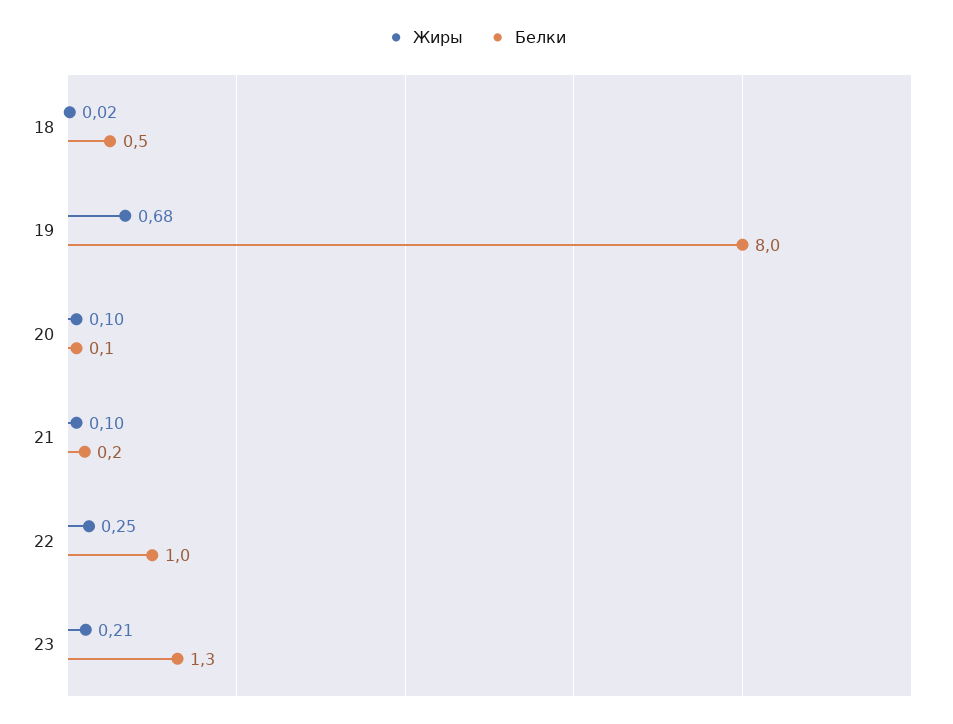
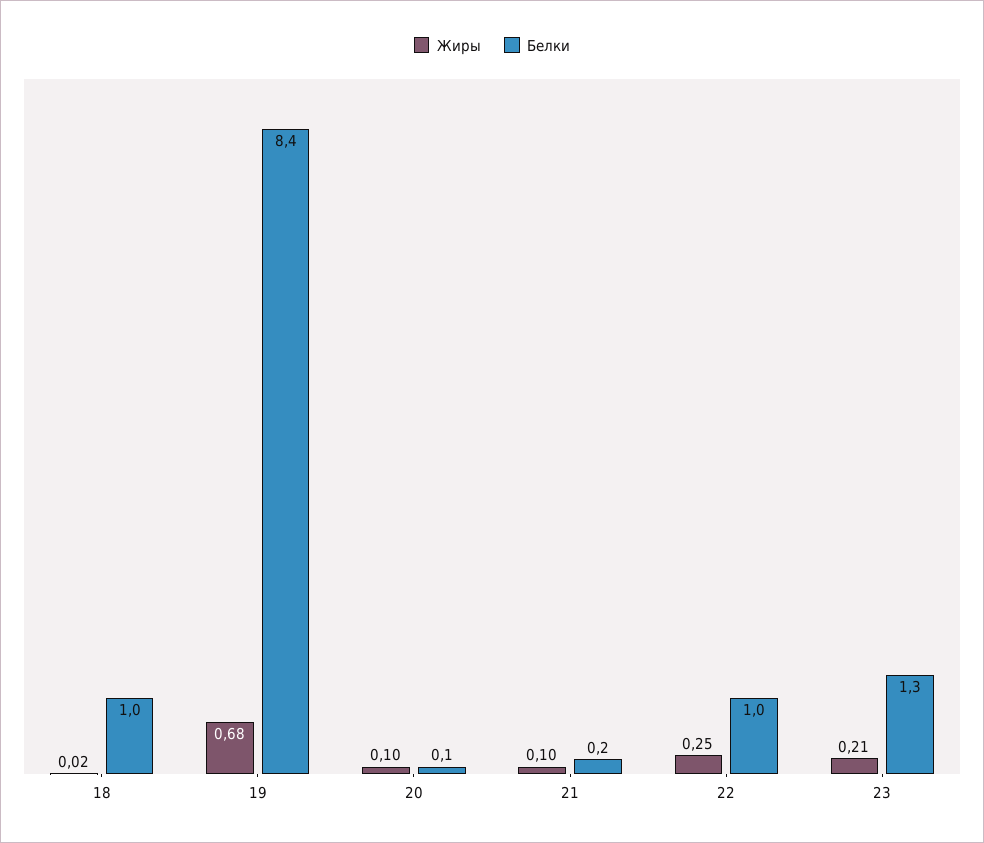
Белки, 18: 0.5 -> 1
Белки, 19: 8 -> 8.4

